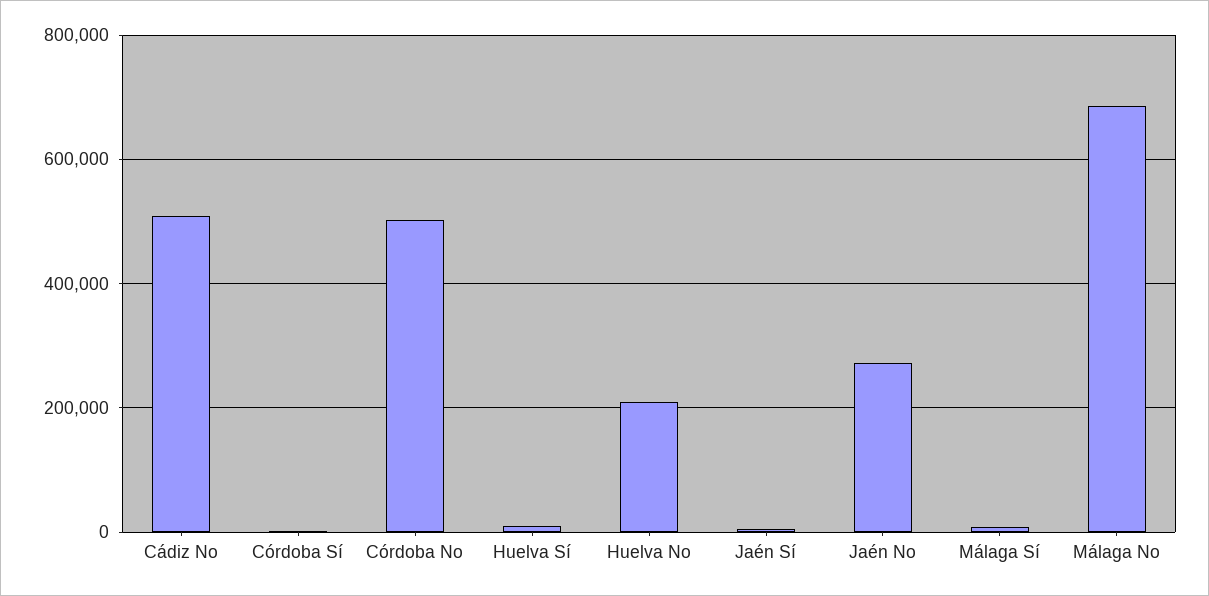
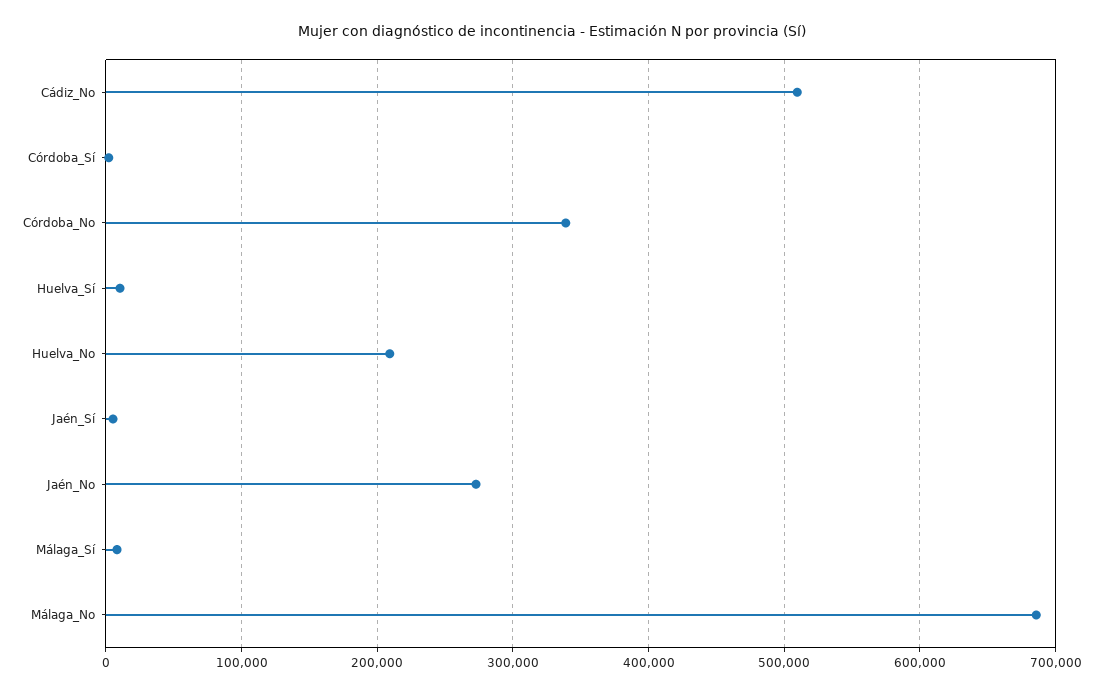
Córdoba No: 500000 -> 340000

